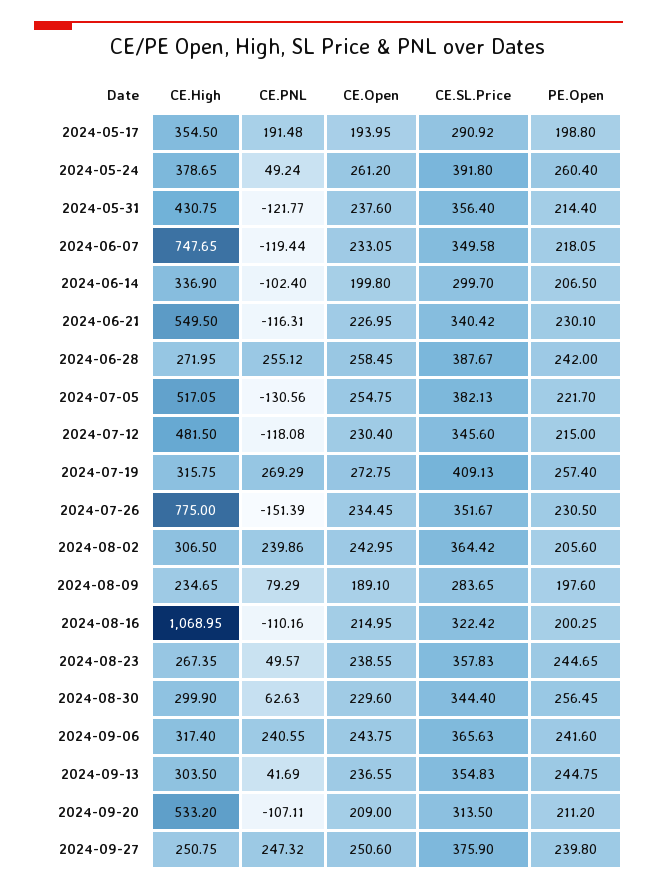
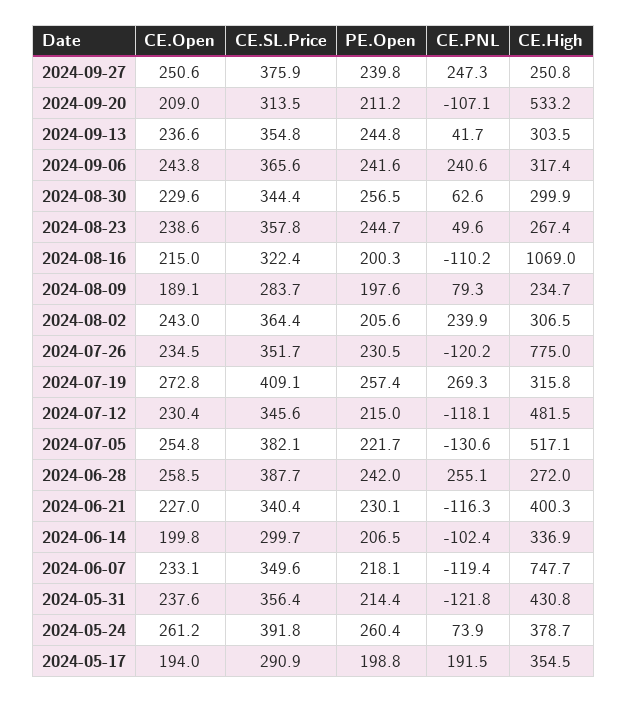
CE.PNL, 2024-05-24: 49.24 -> 73.9
CE.High, 2024-06-21: 549.5 -> 400.3
CE.PNL, 2024-07-26: -151.39 -> -120.2

